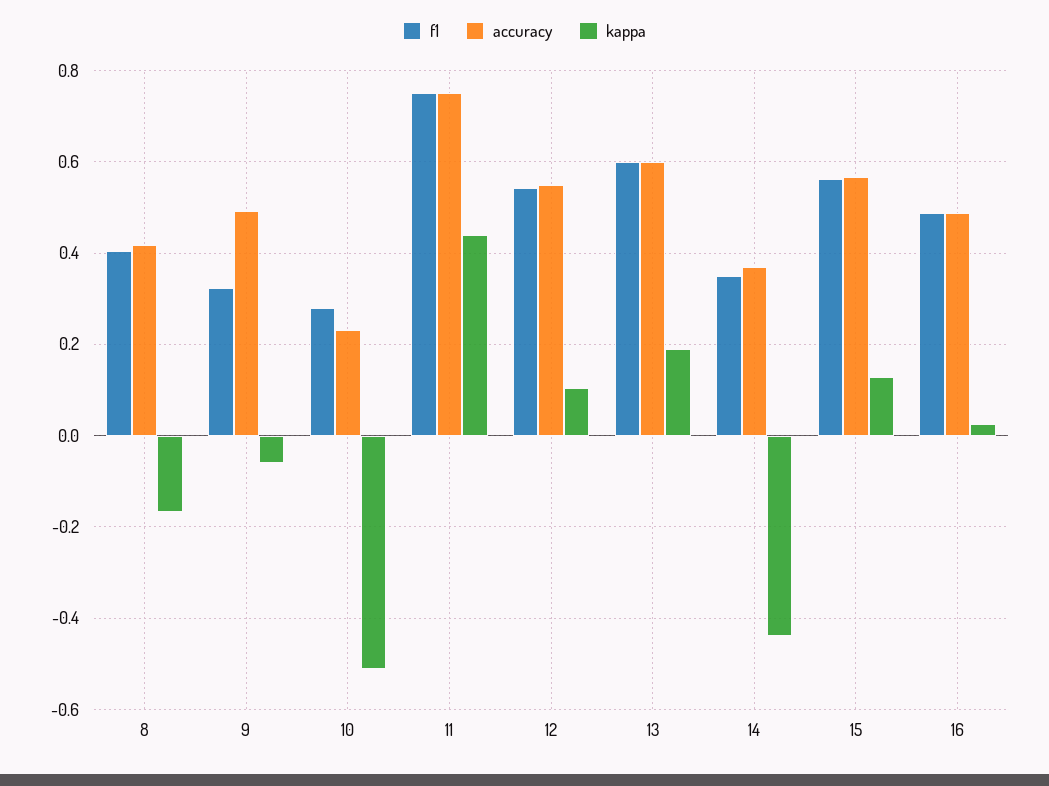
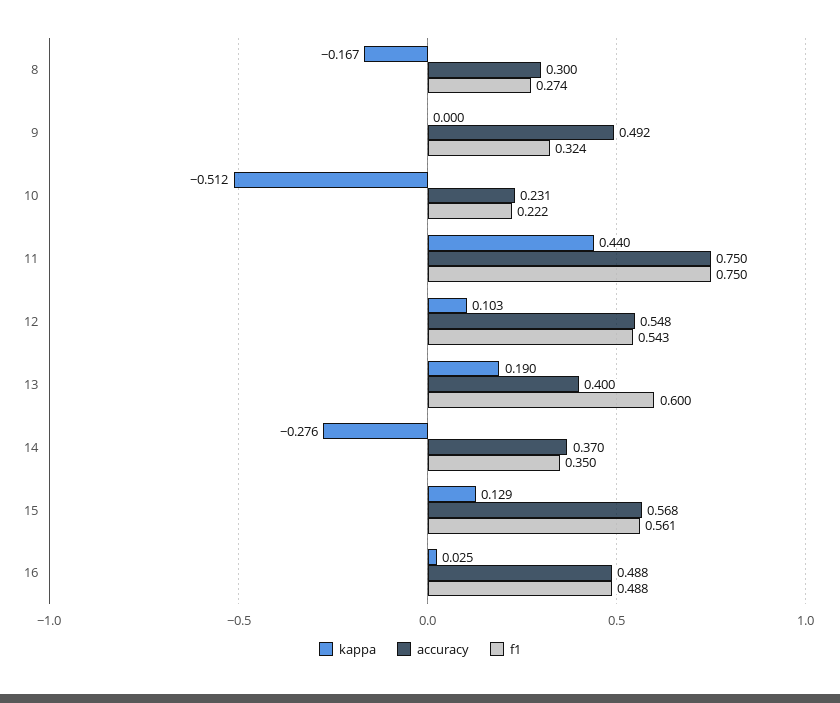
f1, 8: 0.4 -> 0.274
accuracy, 8: 0.42 -> 0.3
kappa, 9: -0.06 -> 0
f1, 10: 0.28 -> 0.222
accuracy, 13: 0.6 -> 0.4
kappa, 14: -0.44 -> -0.276

